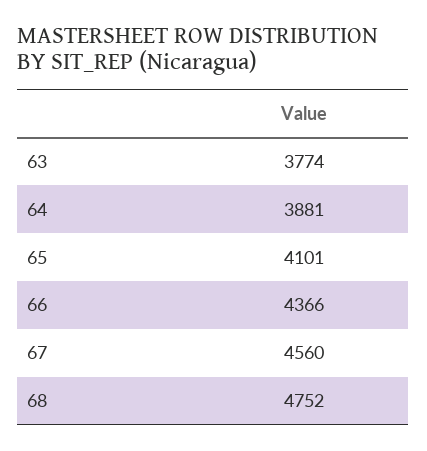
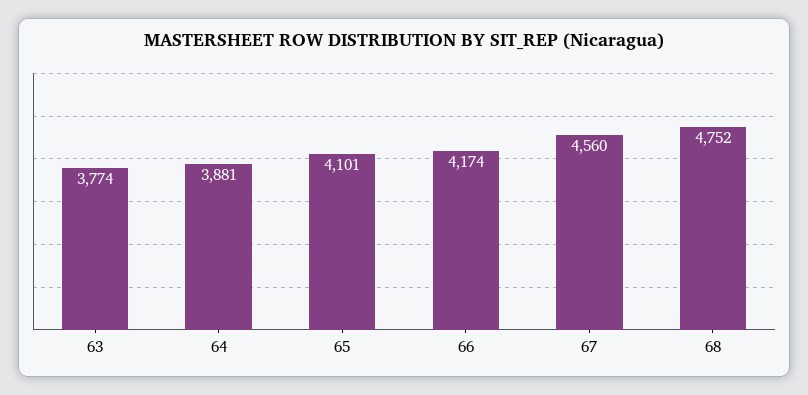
66: 4366 -> 4174

